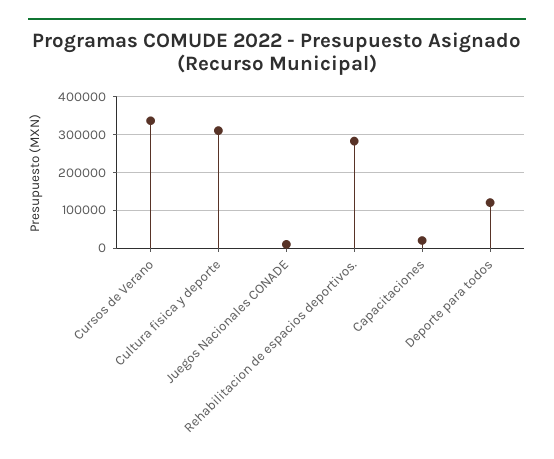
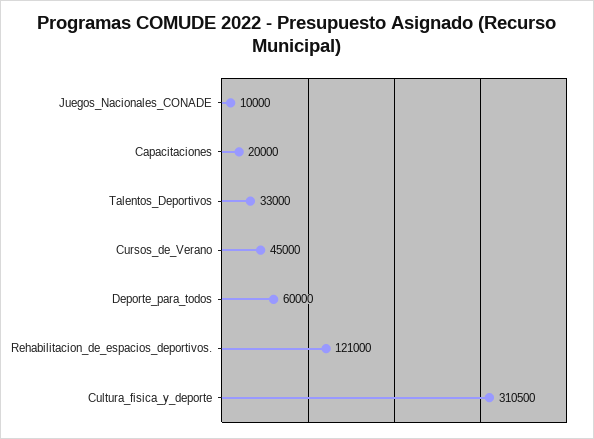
Cursos de Verano: 340000 -> 45000
Rehabilitacion de espacios deportivos.: 280000 -> 121000
Deporte para todos: 120000 -> 60000
Talentos_Deportivos: none -> 33000

